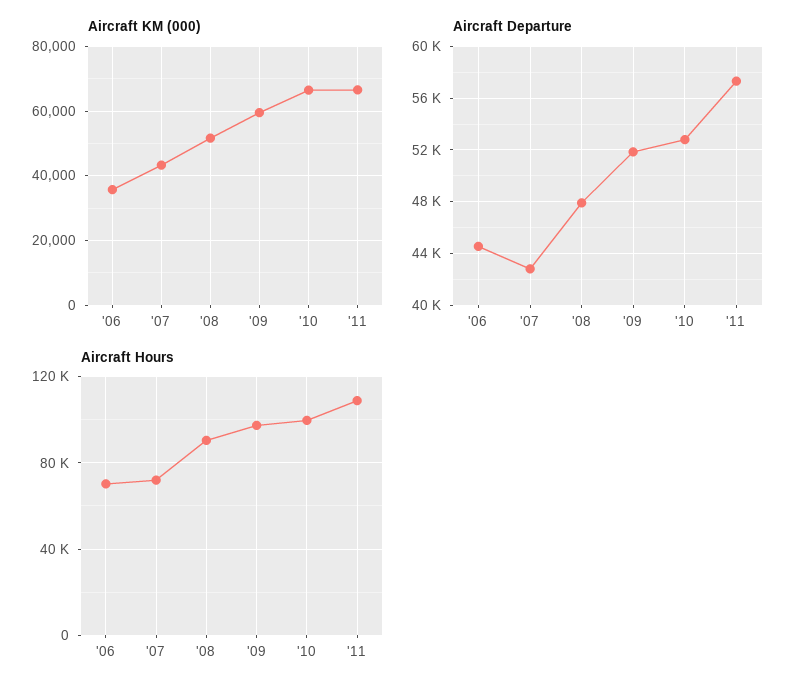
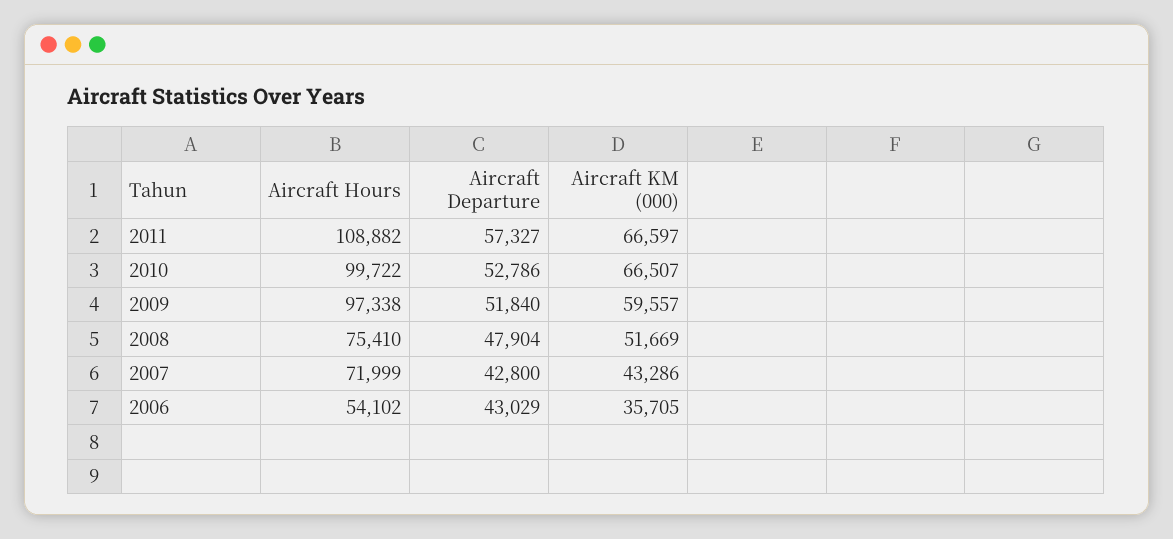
Aircraft Departure, '06: 44500 -> 43029
Aircraft Hours, '06: 70000 -> 54102
Aircraft Hours, '08: 90000 -> 75410

